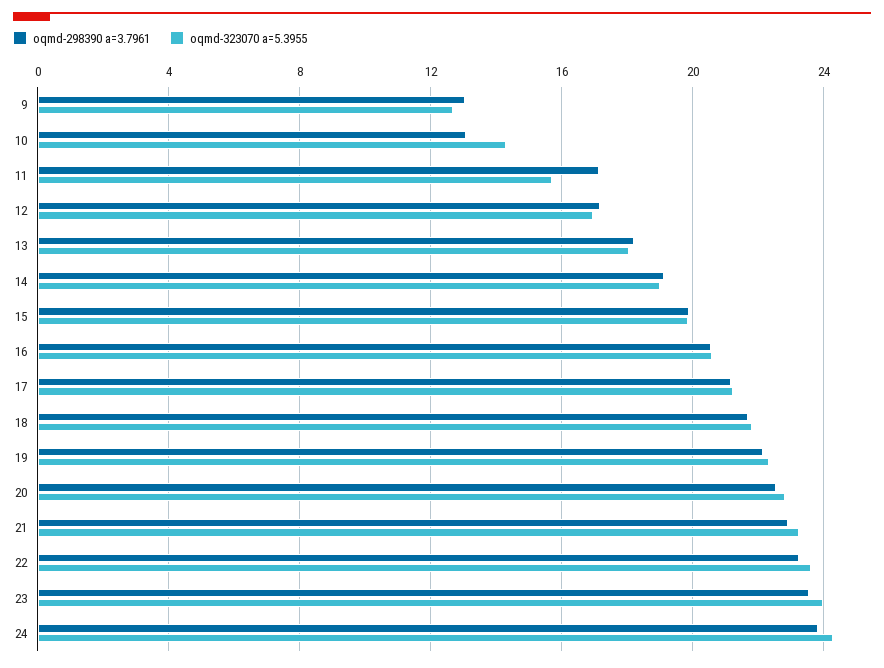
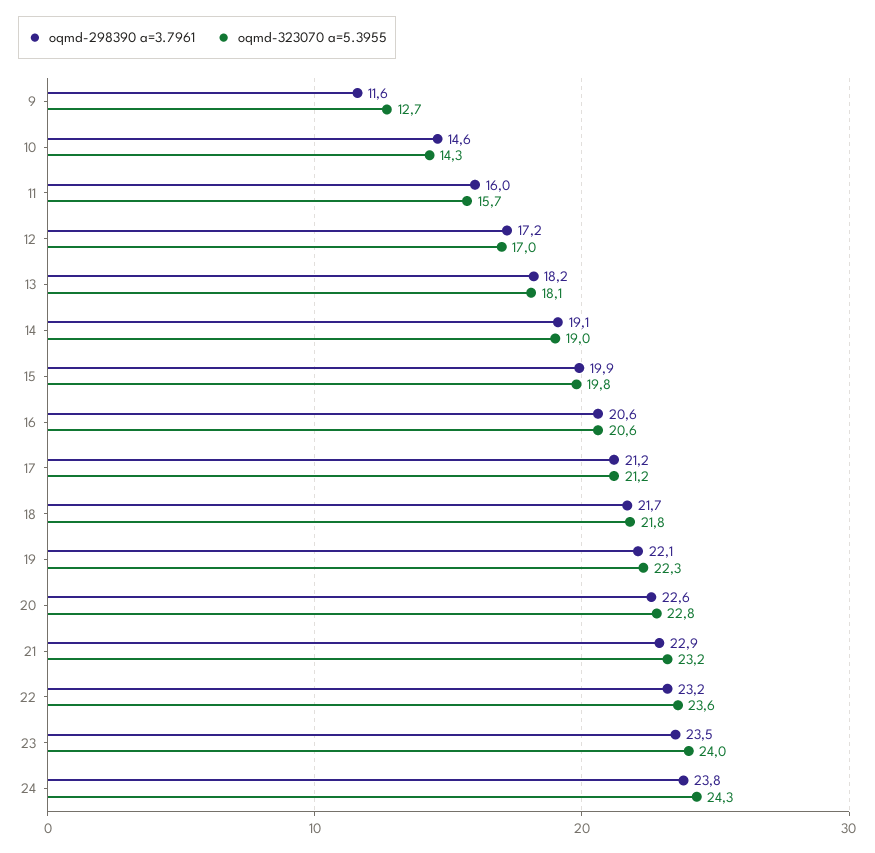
oqmd-298390 a=3.7961, 9: 13 -> 11.6
oqmd-298390 a=3.7961, 10: 13 -> 14.6
oqmd-298390 a=3.7961, 11: 17 -> 16

